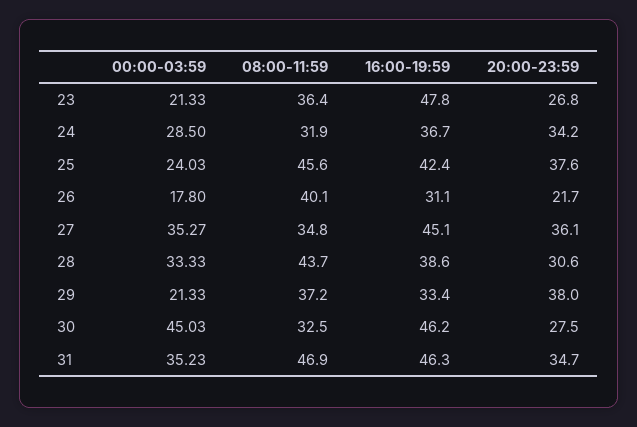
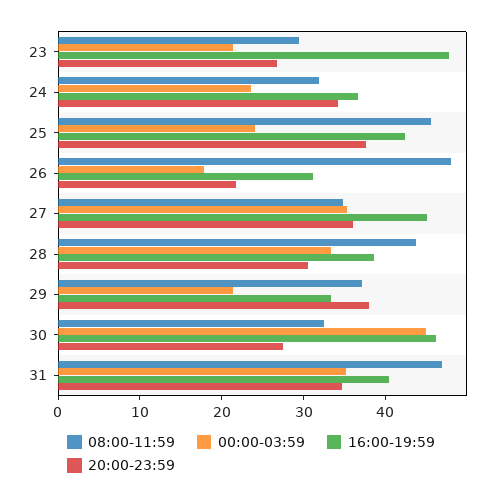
08:00-11:59, 23: 36.4 -> 30
00:00-03:59, 24: 28.5 -> 24
08:00-11:59, 26: 40.1 -> 48
16:00-19:59, 31: 46.3 -> 40

